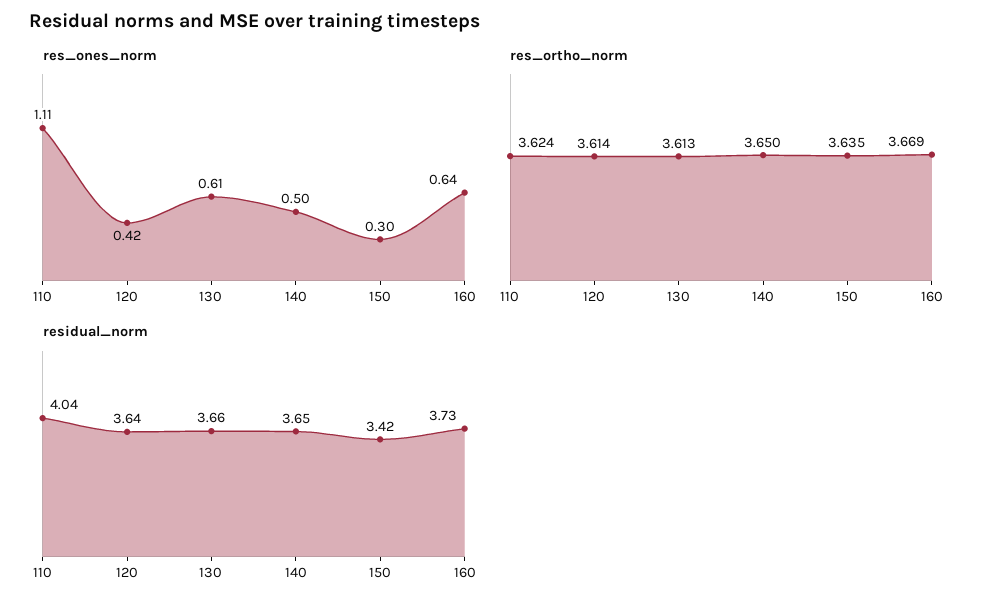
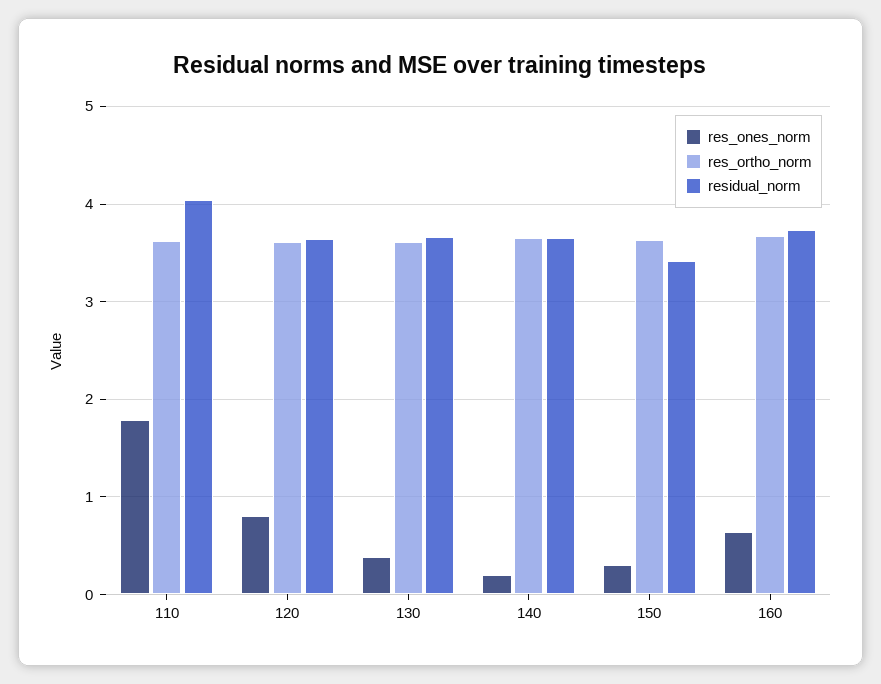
res_ones_norm, 110: 1.11 -> 1.8
res_ones_norm, 120: 0.42 -> 0.8
res_ones_norm, 130: 0.61 -> 0.4
res_ones_norm, 140: 0.5 -> 0.2

